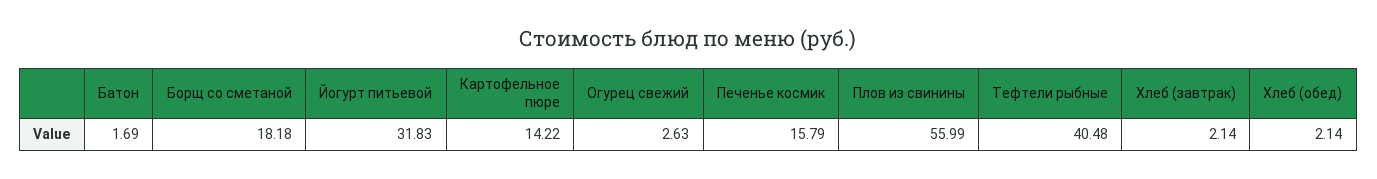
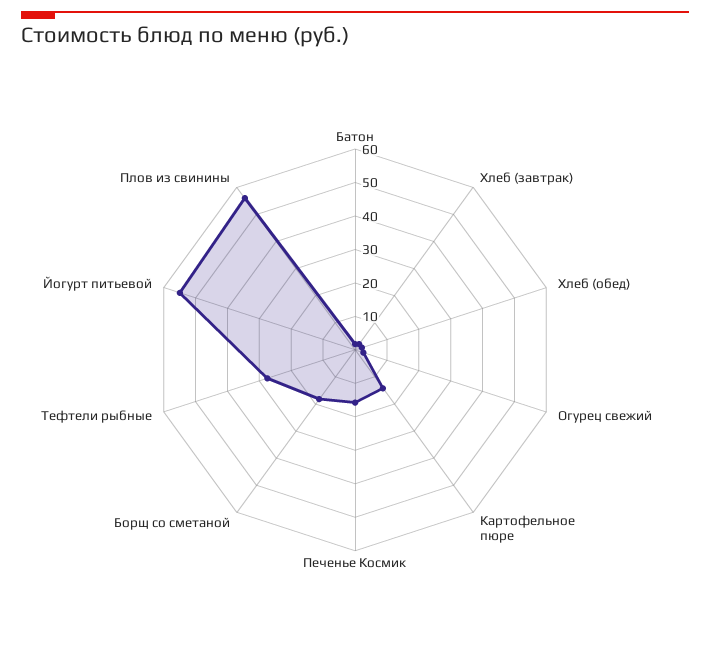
Йогурт питьевой: 31.83 -> 55
Тефтели рыбные: 40.48 -> 27.5

